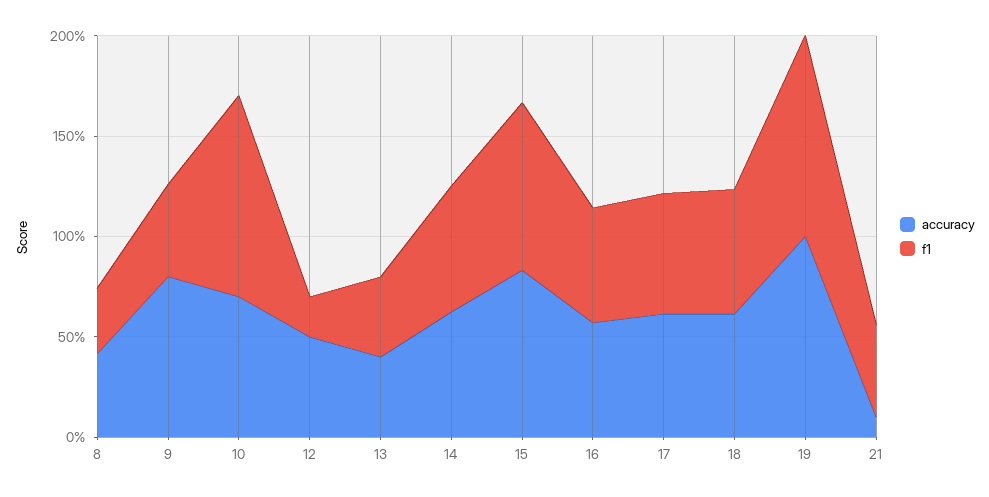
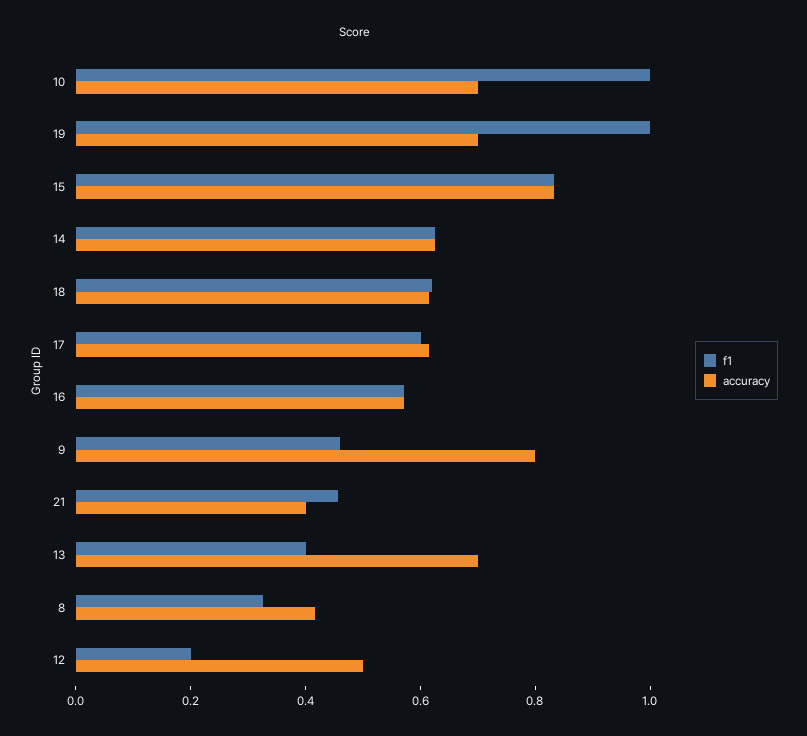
accuracy, 13: 0.4 -> 0.7
accuracy, 19: 1 -> 0.7
accuracy, 21: 0.1 -> 0.4

